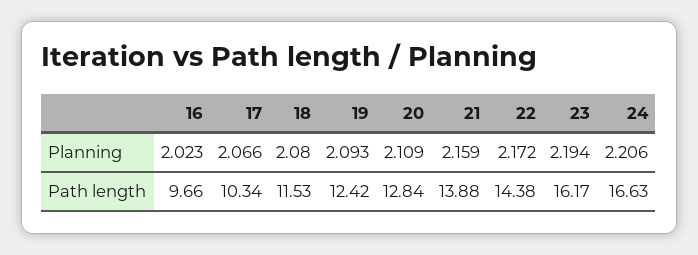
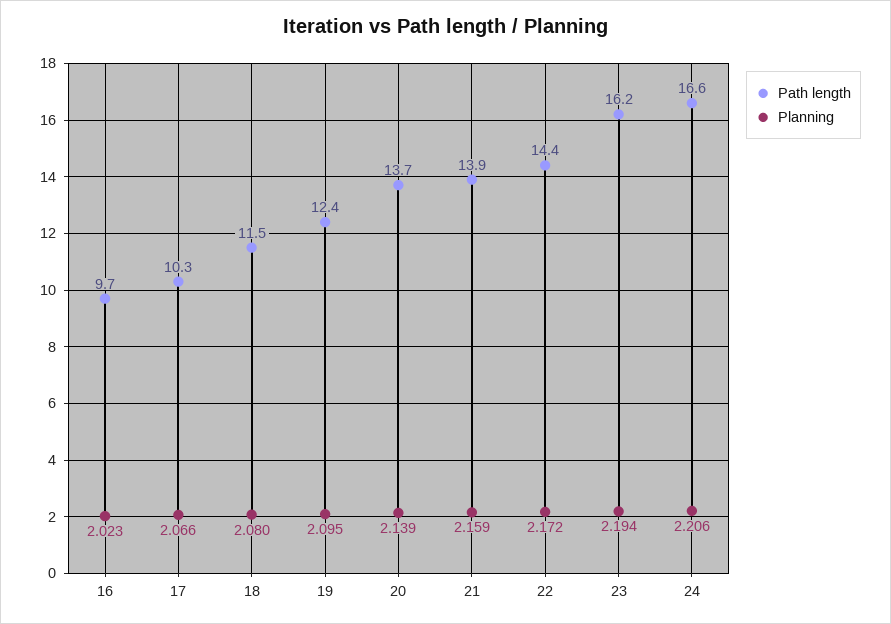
Planning, 19: 2.093 -> 2.095
Planning, 20: 2.109 -> 2.139
Path length, 20: 12.84 -> 13.7

